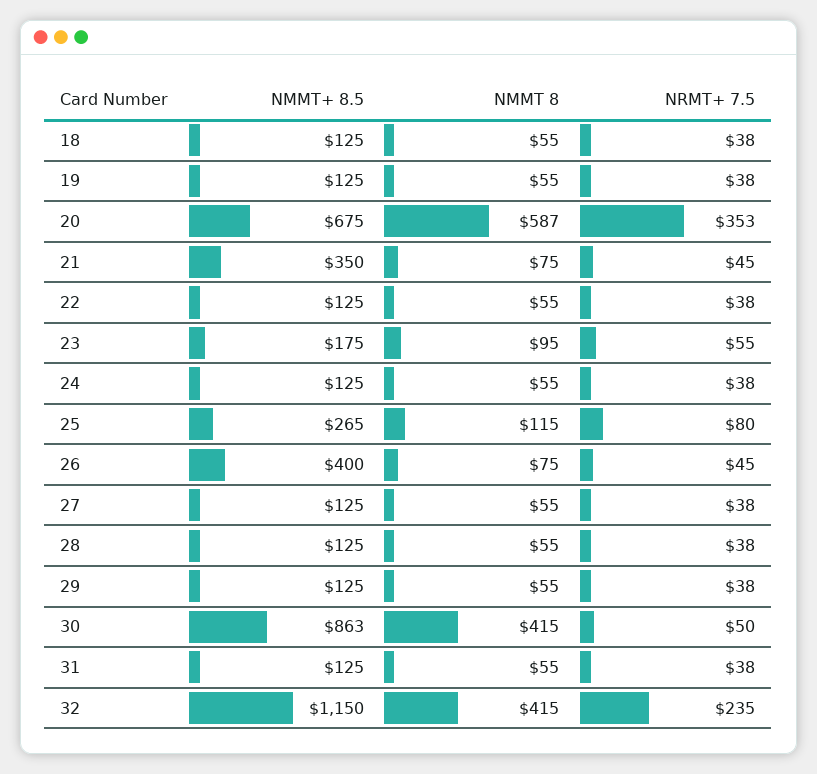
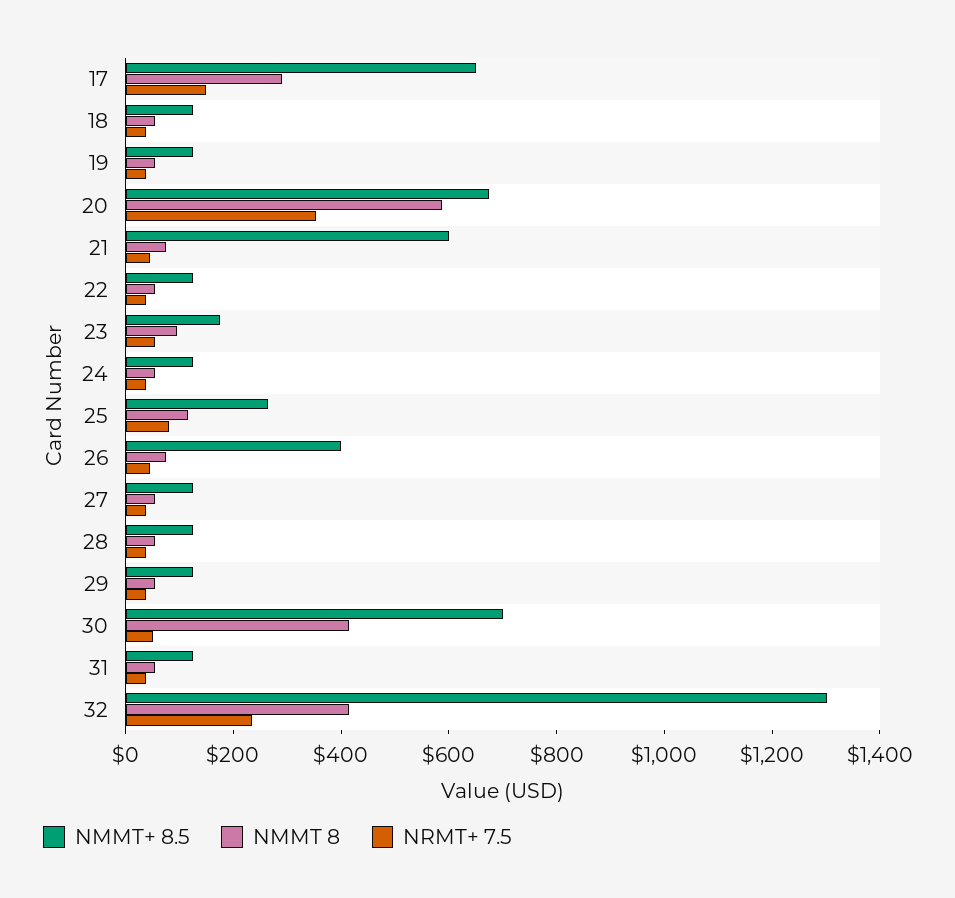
NMMT+ 8.5, 21: 350 -> 600
NMMT+ 8.5, 30: 863 -> 700
NMMT+ 8.5, 32: 1150 -> 1300
NMMT+ 8.5, 17: none -> 650
NMMT 8, 17: none -> 300
NRMT+ 7.5, 17: none -> 150

